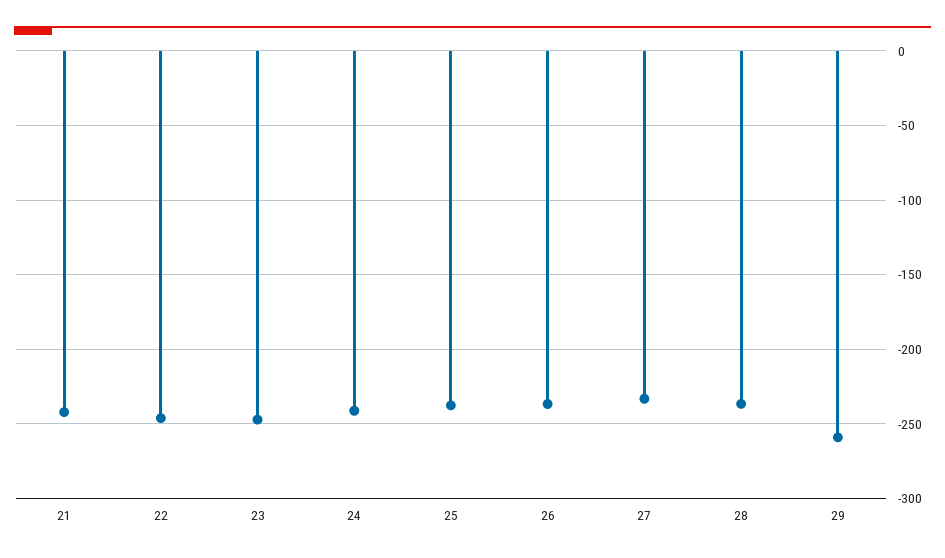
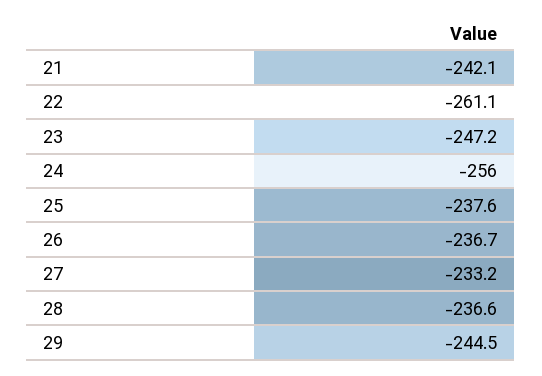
22: -245 -> -261.1
24: -240 -> -256
29: -260 -> -244.5

